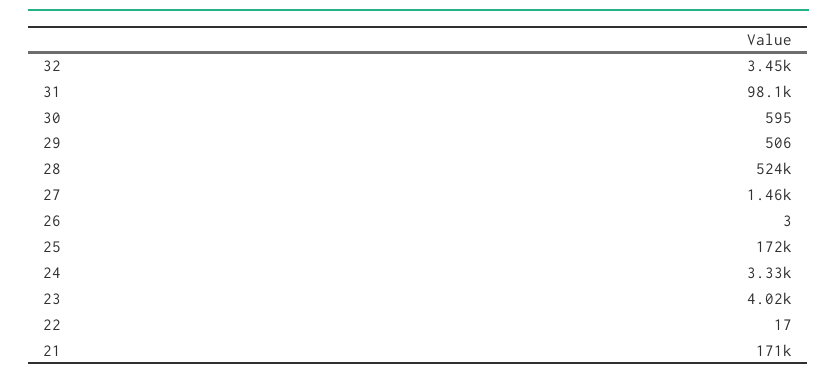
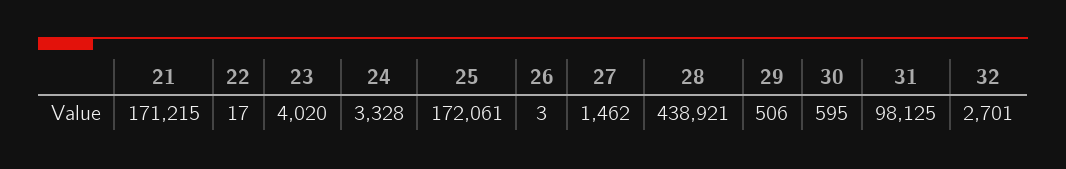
32: 3450 -> 2701
28: 524000 -> 438921

